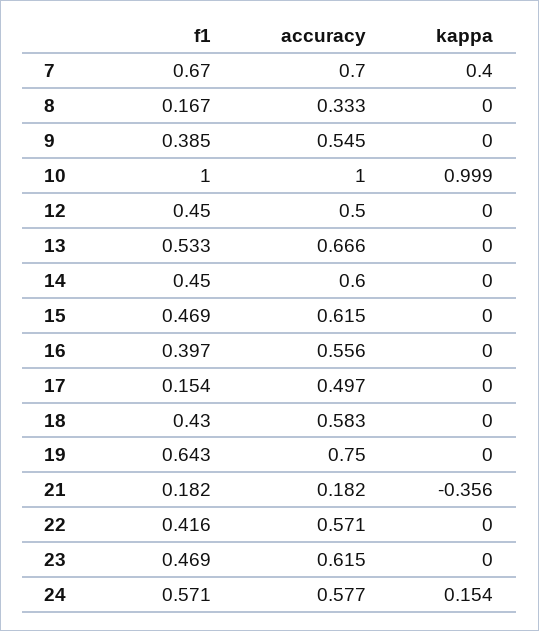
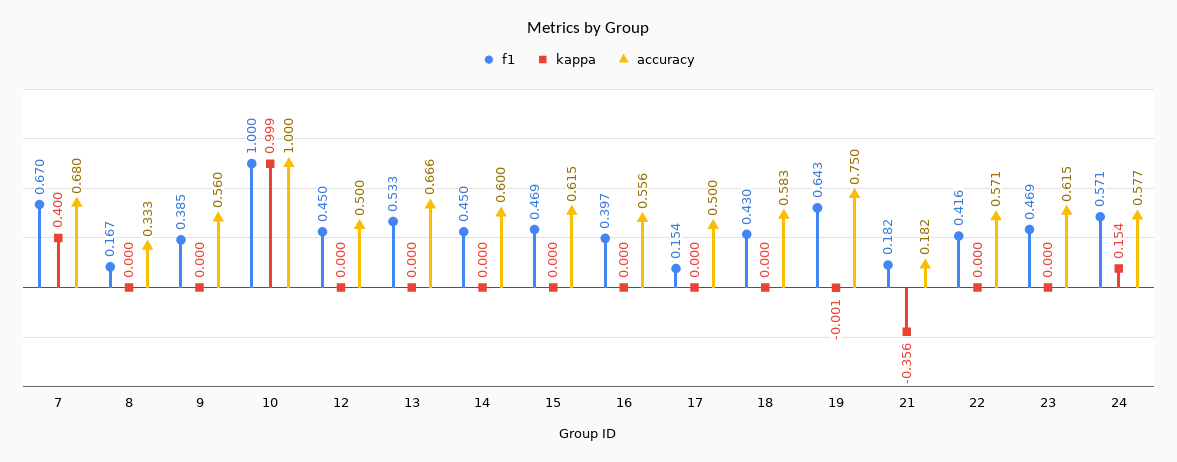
accuracy, 7: 0.7 -> 0.68
accuracy, 9: 0.545 -> 0.56
accuracy, 17: 0.497 -> 0.5
kappa, 19: 0 -> -0.001

